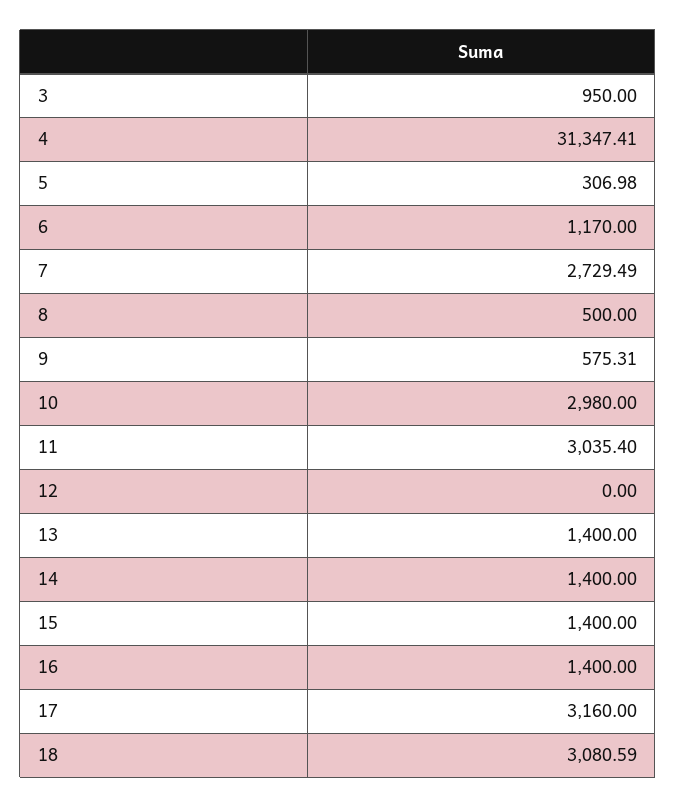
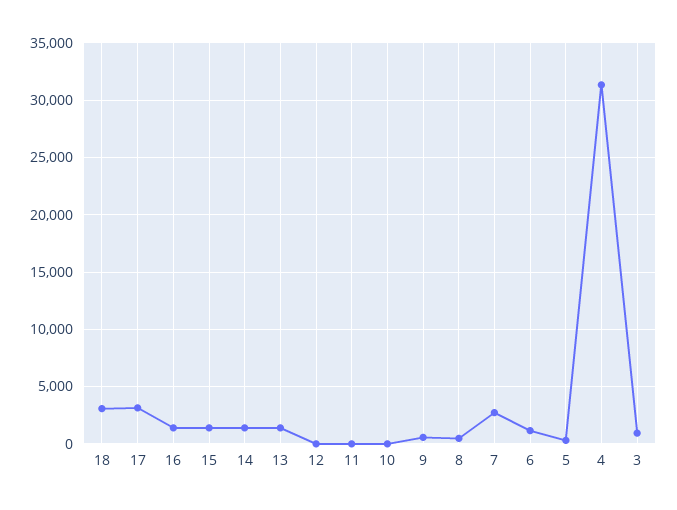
10: 2980 -> 0
11: 3035.4 -> 0

